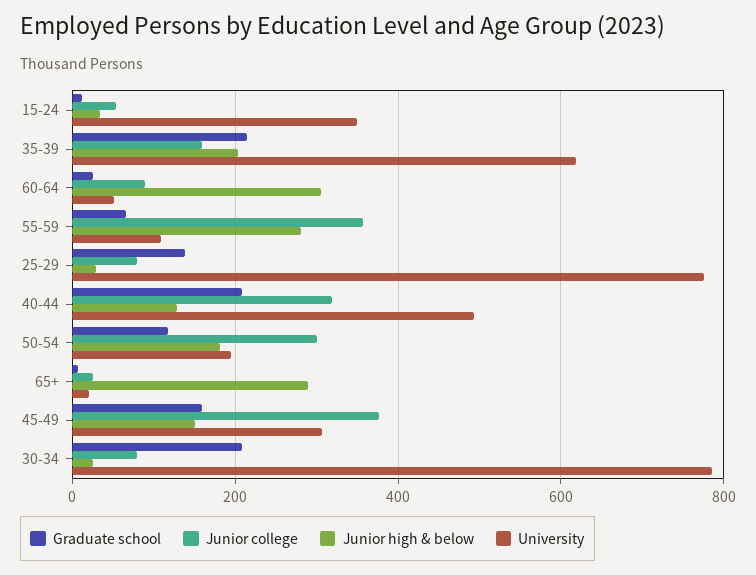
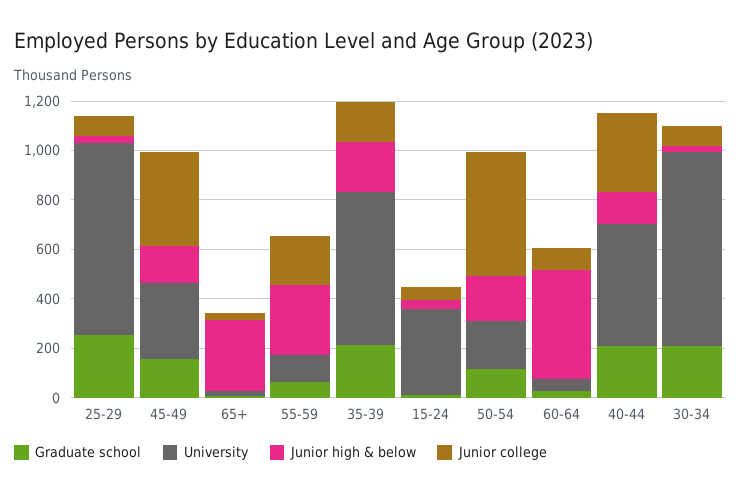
Junior high & below, 60-64: 300 -> 450
Junior college, 55-59: 360 -> 200
Graduate school, 25-29: 140 -> 250
Junior college, 50-54: 300 -> 500

